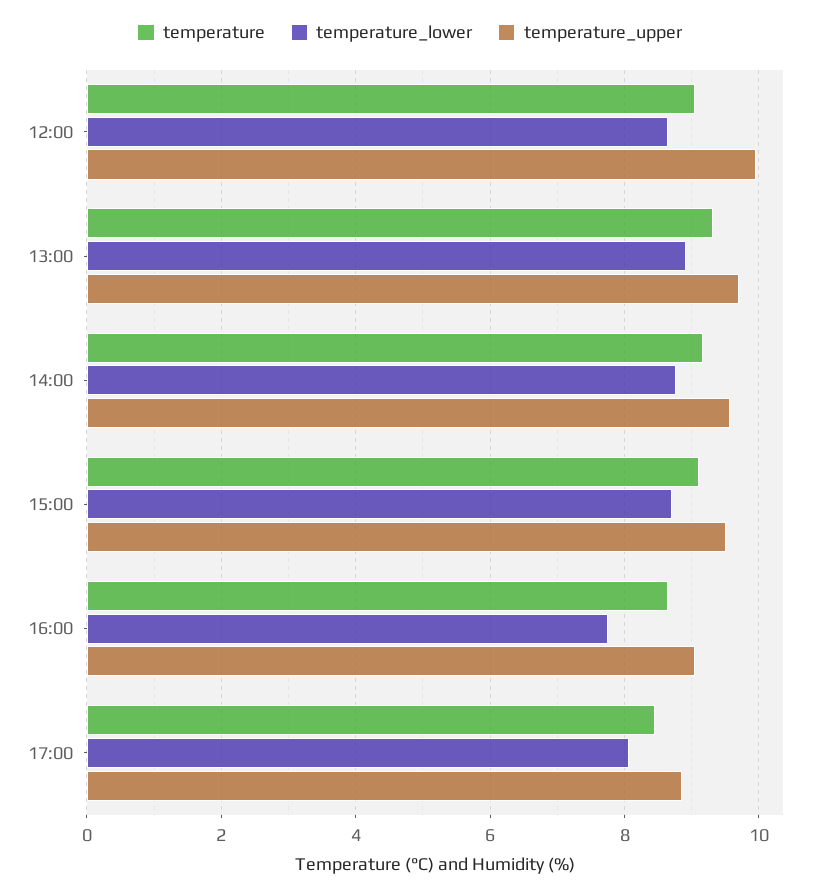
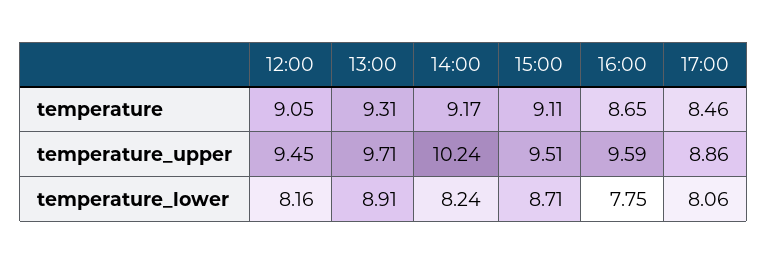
temperature_lower, 12:00: 8.6 -> 8.16
temperature_upper, 12:00: 10 -> 9.45
temperature_lower, 14:00: 8.8 -> 8.24
temperature_upper, 14:00: 9.6 -> 10.24
temperature_upper, 16:00: 9 -> 9.59

